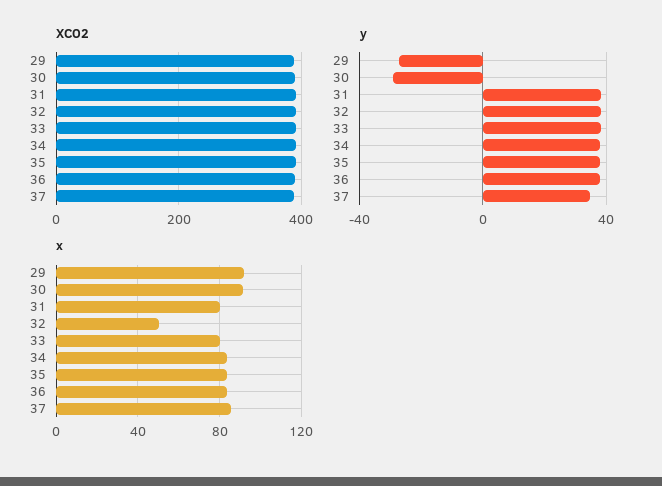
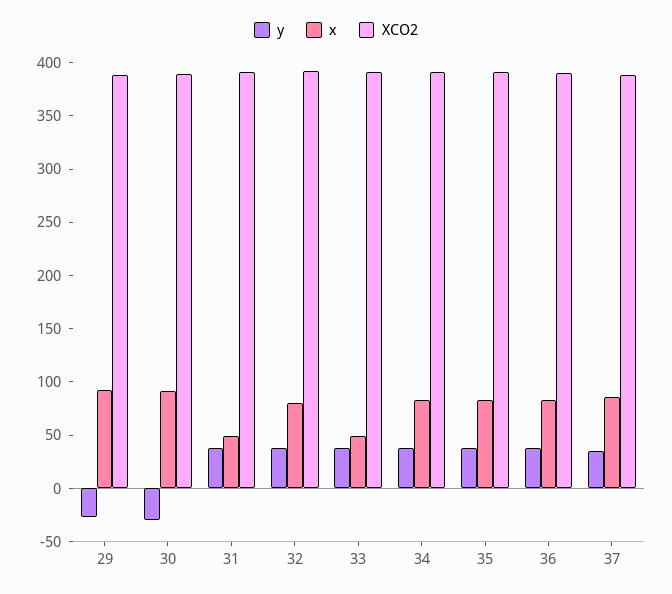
x, 31: 80 -> 50
x, 32: 50 -> 80
x, 33: 80 -> 50

